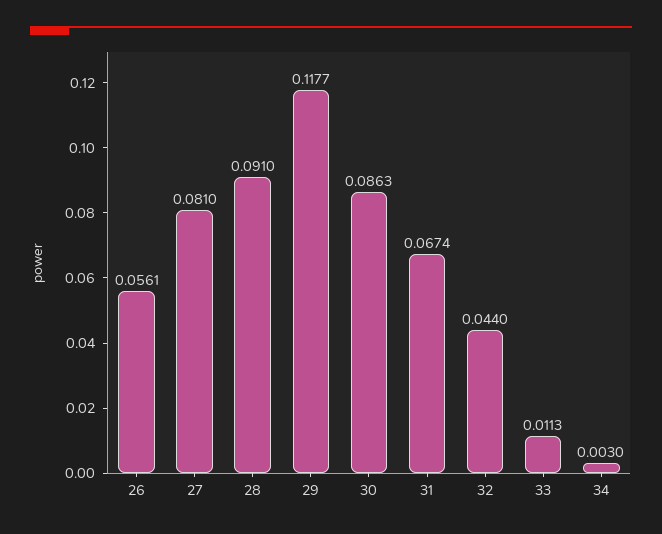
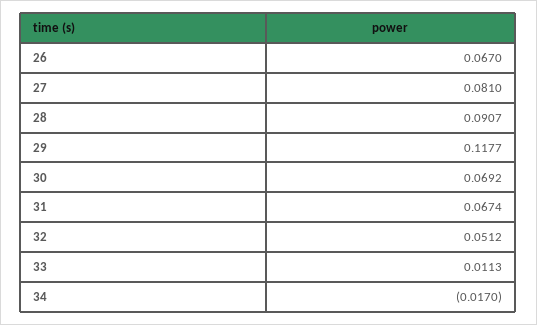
26: 0.0561 -> 0.067
28: 0.091 -> 0.0907
30: 0.0863 -> 0.0692
32: 0.044 -> 0.0512
34: 0.003 -> -0.017

